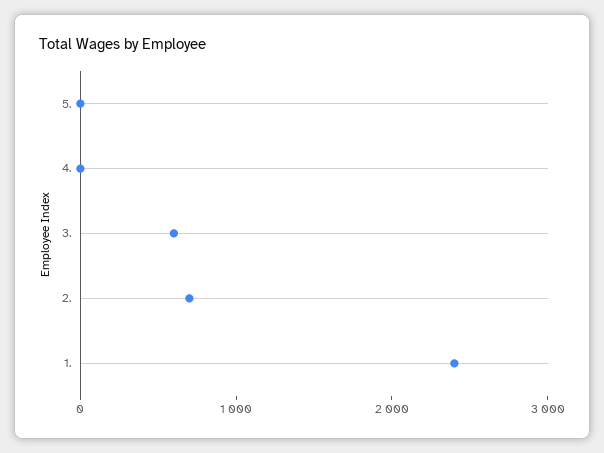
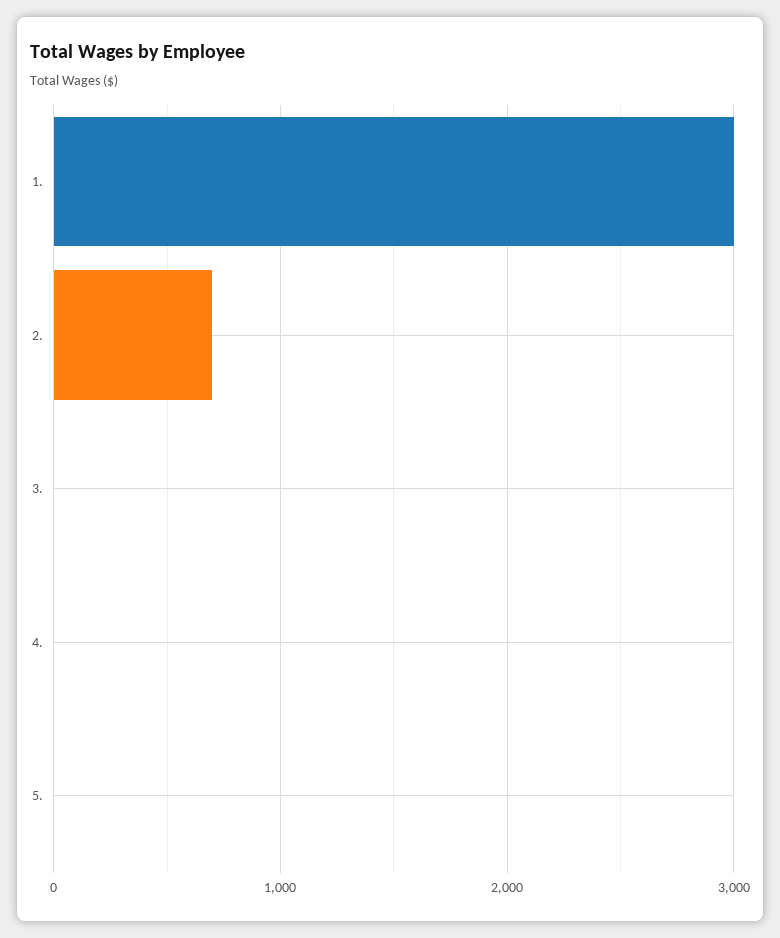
3.: 600 -> 0
1.: 2400 -> 3000

